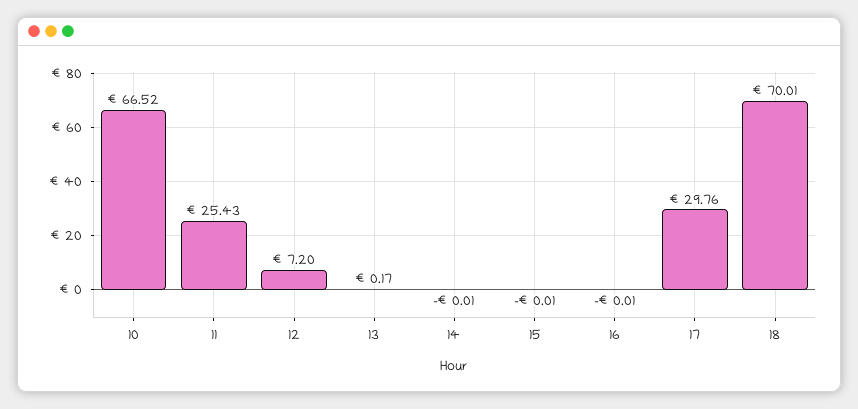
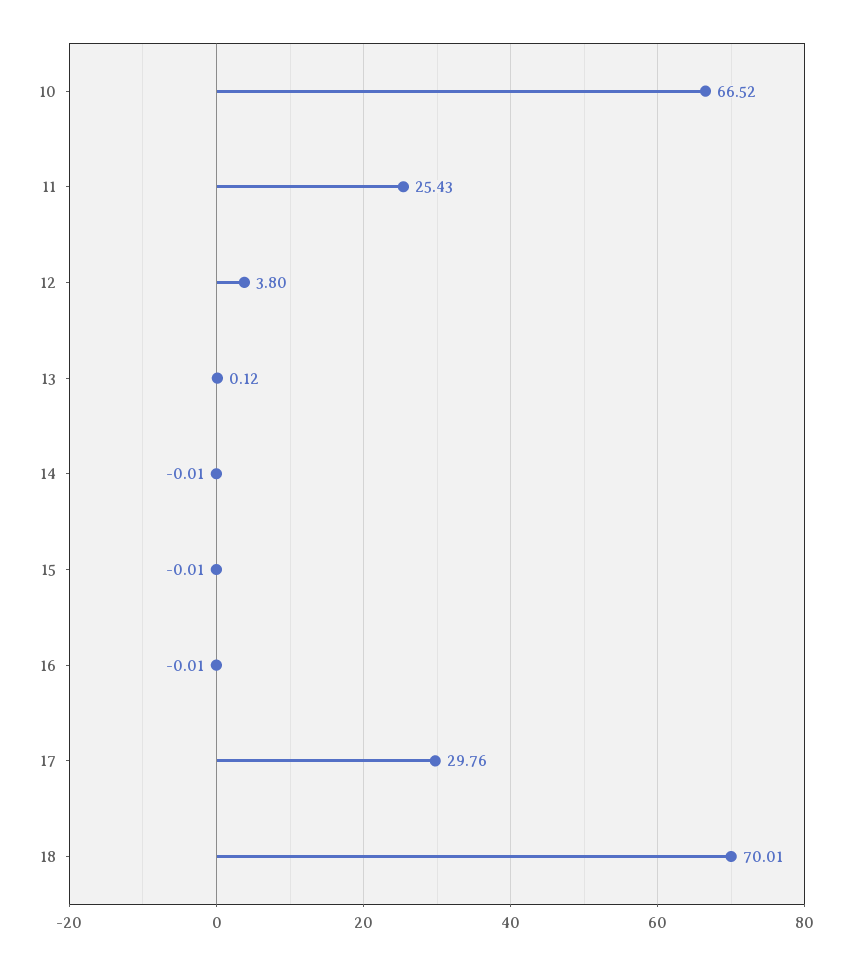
12: 7.2 -> 3.8
13: 0.17 -> 0.12

